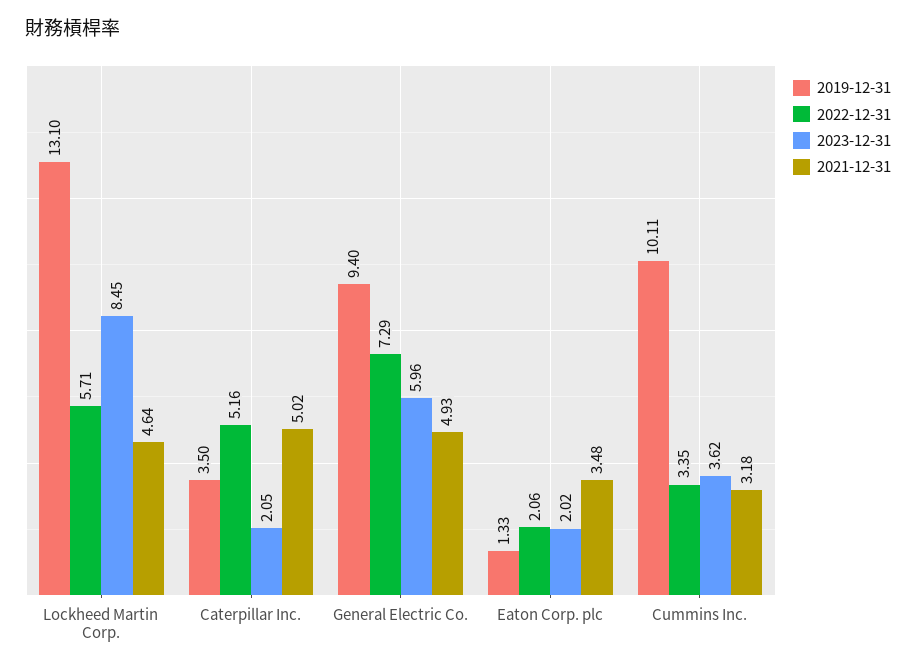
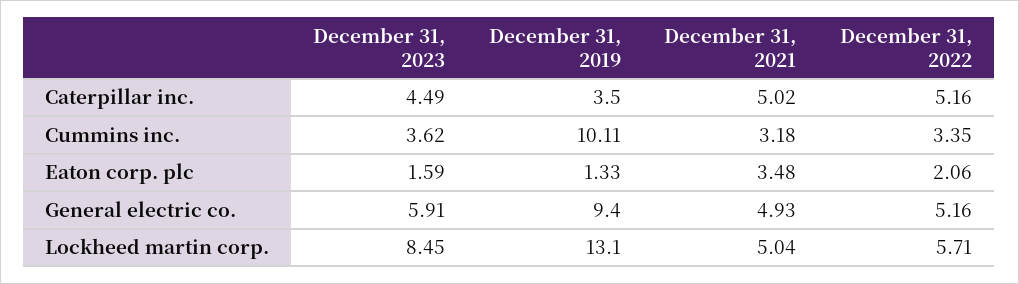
2021-12-31, Lockheed Martin Corp.: 4.64 -> 5.04
2023-12-31, Caterpillar Inc.: 2.05 -> 4.49
2022-12-31, General Electric Co.: 7.29 -> 5.16
2023-12-31, General Electric Co.: 5.96 -> 5.91
2023-12-31, Eaton Corp. plc: 2.02 -> 1.59

